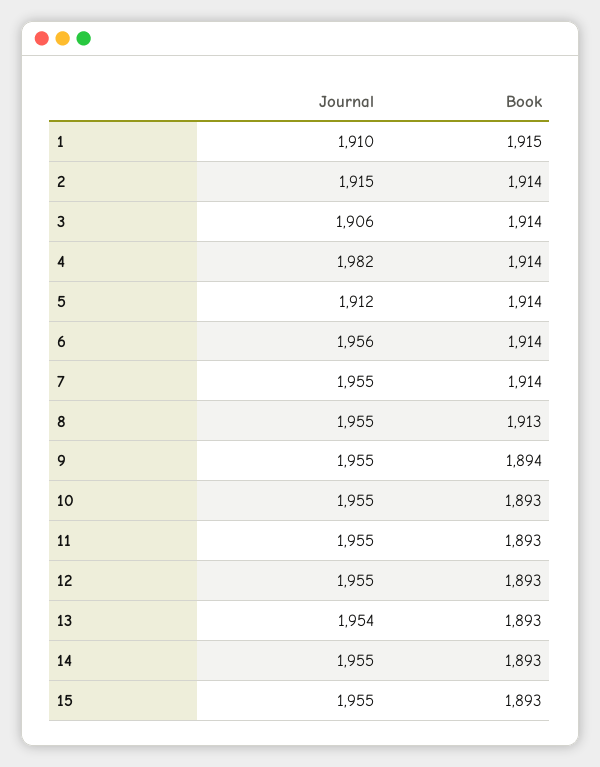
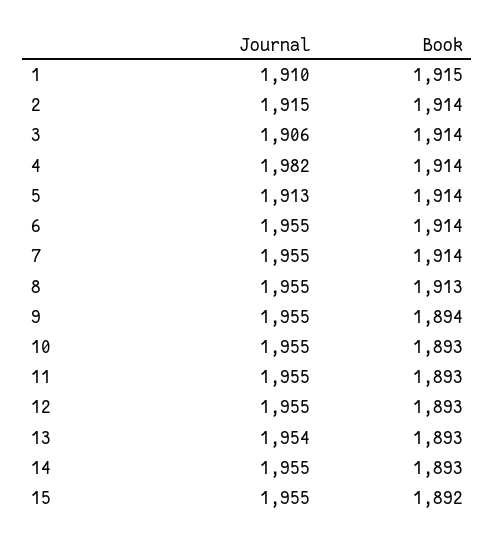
Journal, 5: 1912 -> 1913
Journal, 6: 1956 -> 1955
Book, 15: 1893 -> 1892

